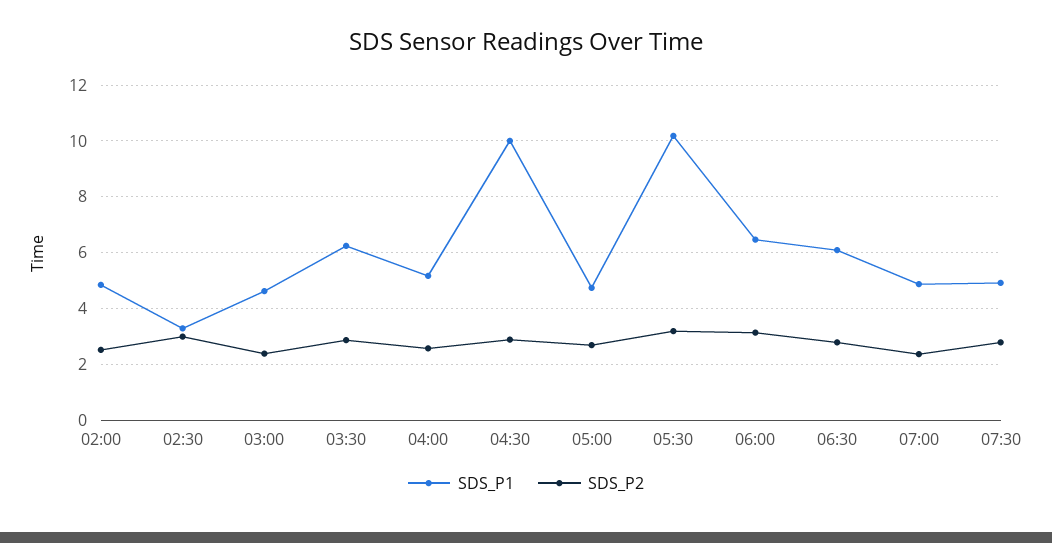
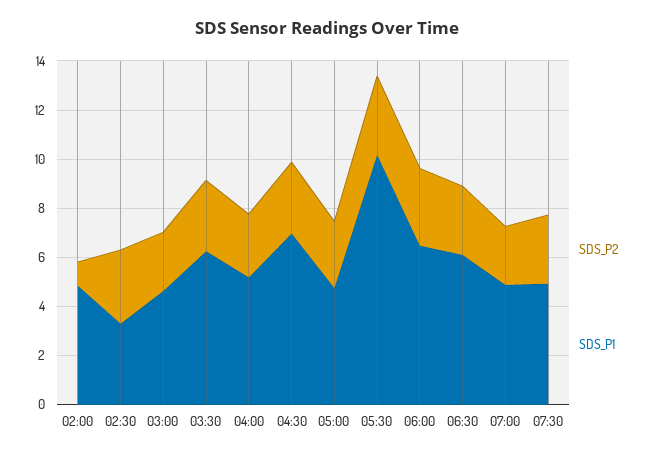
SDS_P2, 02:00: 2.5 -> 1
SDS_P1, 04:30: 10 -> 7

